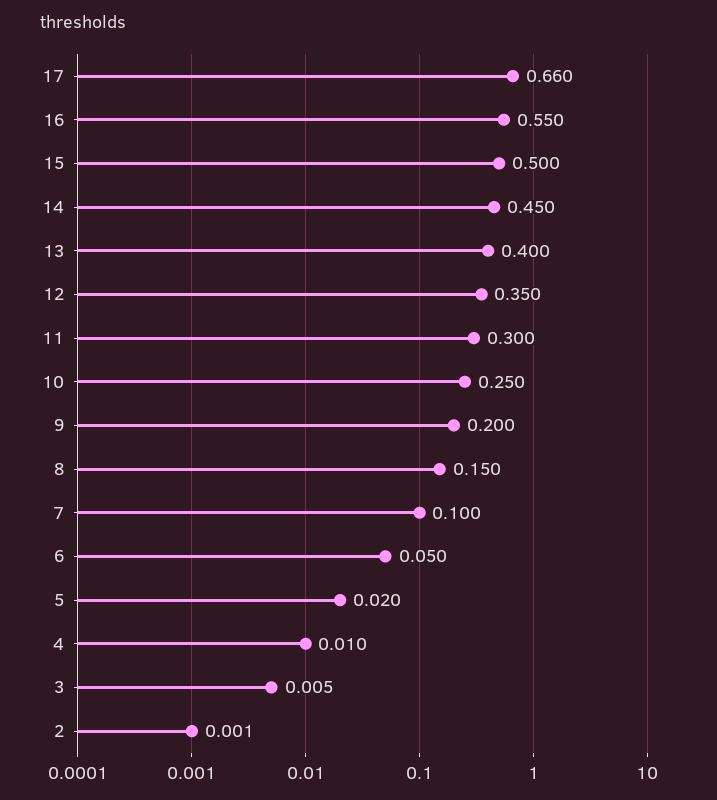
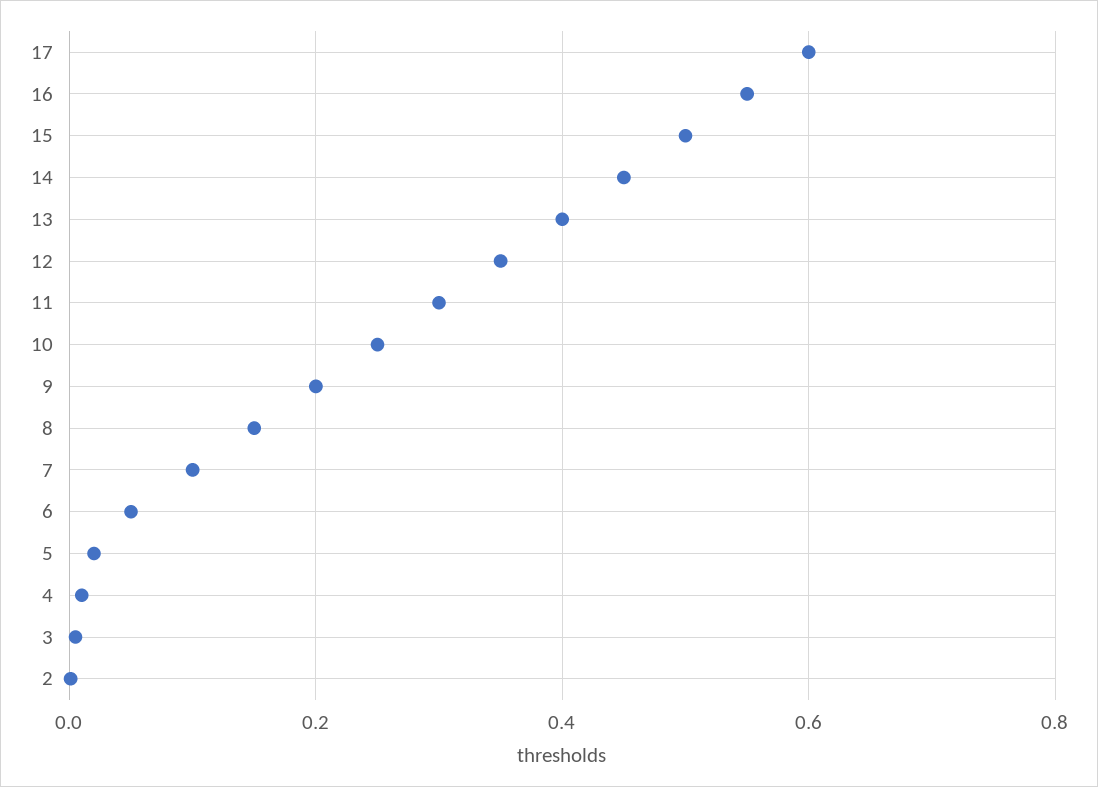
17: 0.66 -> 0.6

